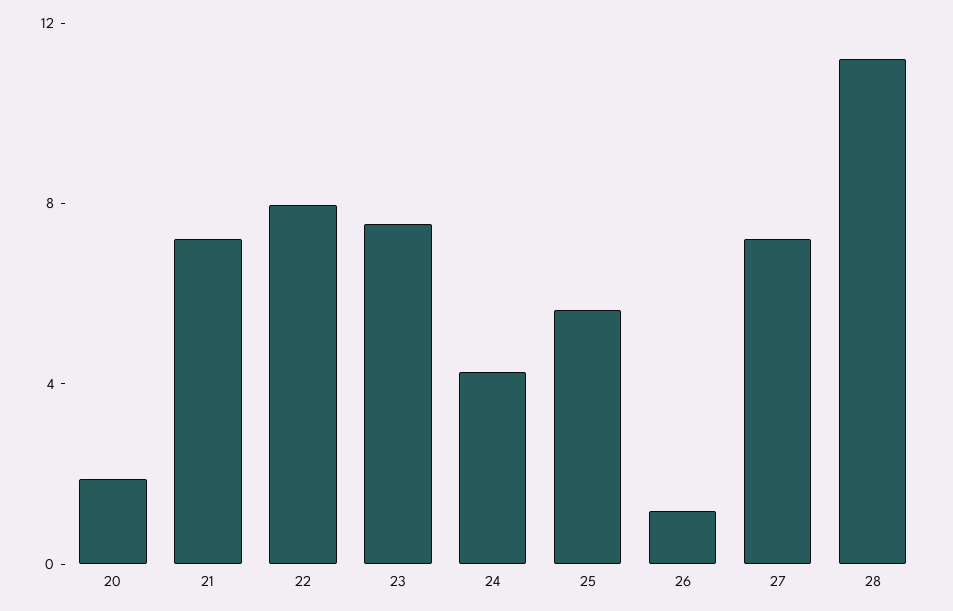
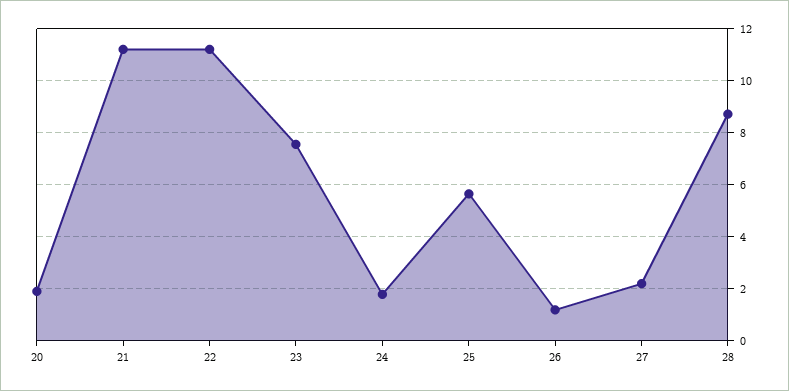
21: 7 -> 11.25
22: 8 -> 11.25
24: 4 -> 1.75
27: 7 -> 2.25
28: 11 -> 8.75

